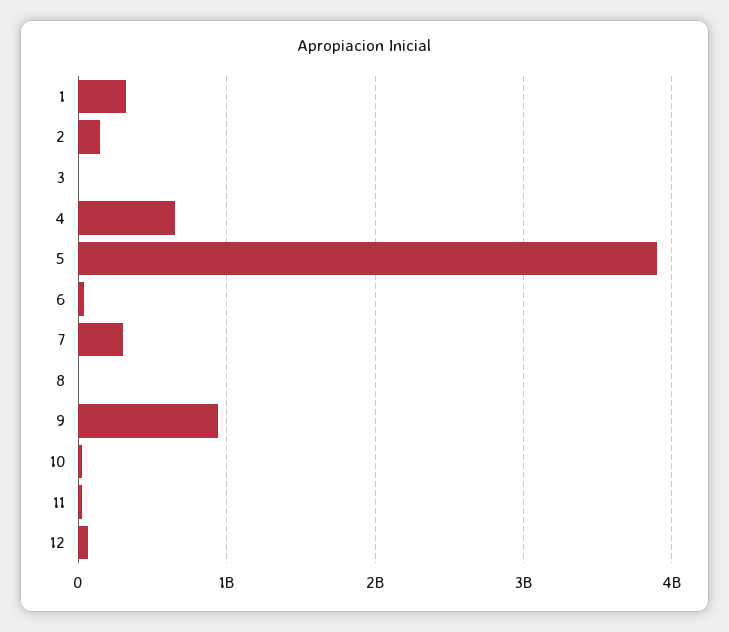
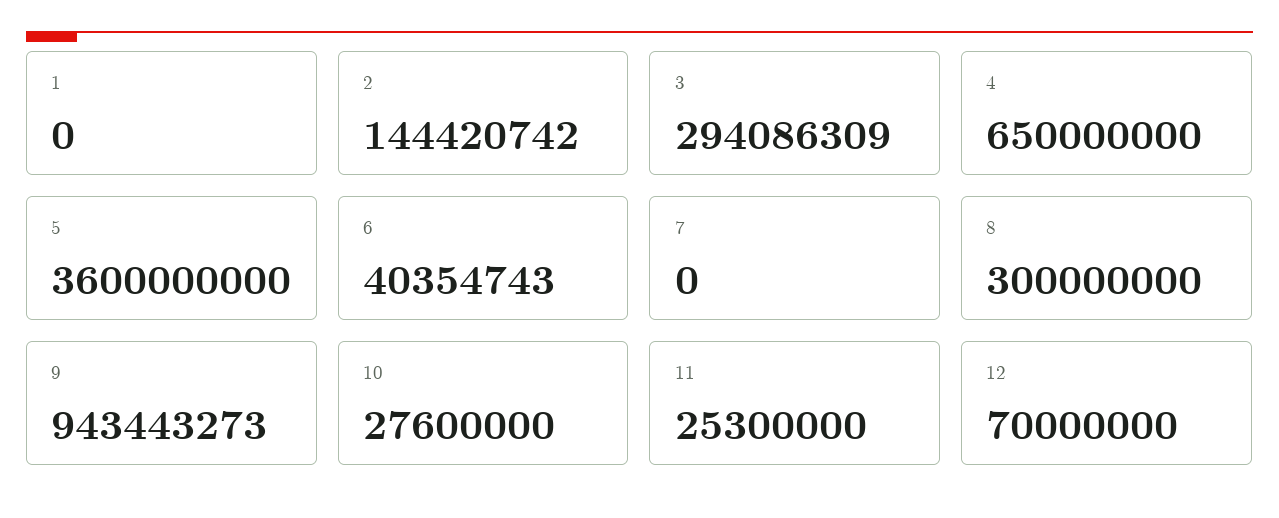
1: 300000000 -> 0
3: 0 -> 294086309
5: 3900000000 -> 3600000000
7: 300000000 -> 0
8: 0 -> 300000000

